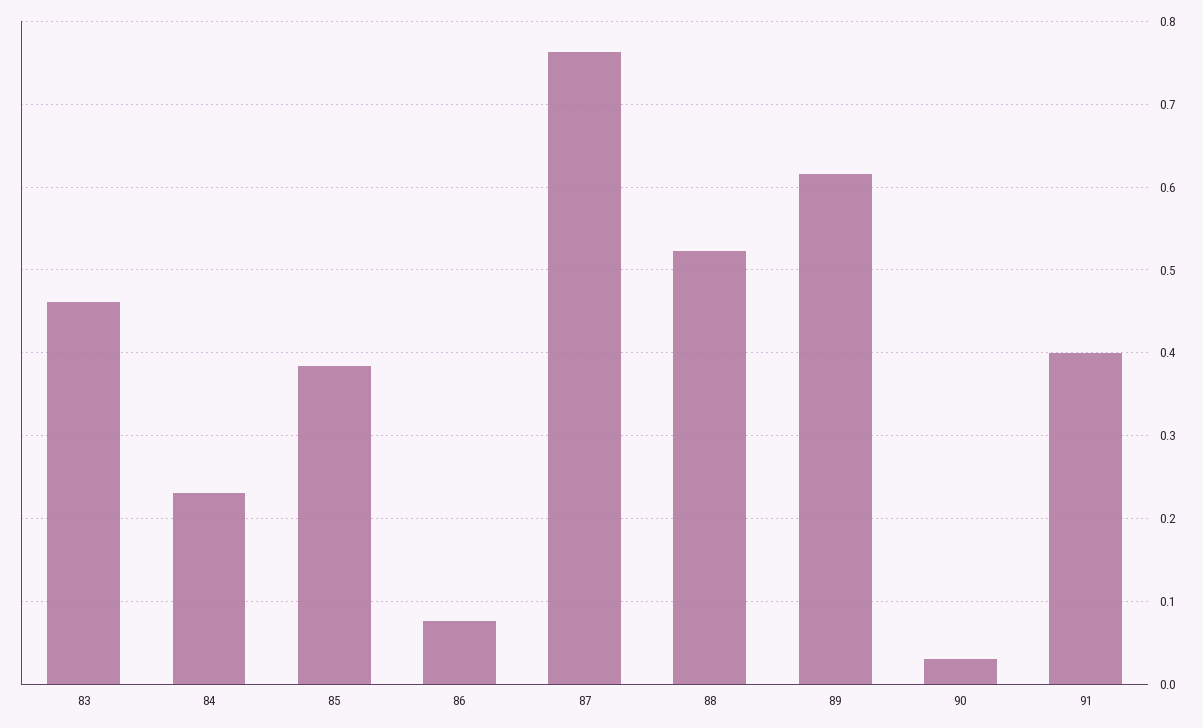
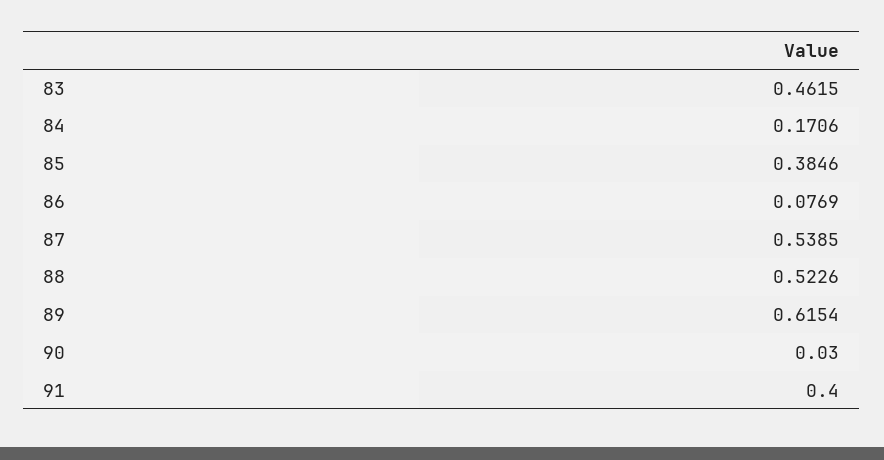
84: 0.23 -> 0.1706
87: 0.76 -> 0.5385

